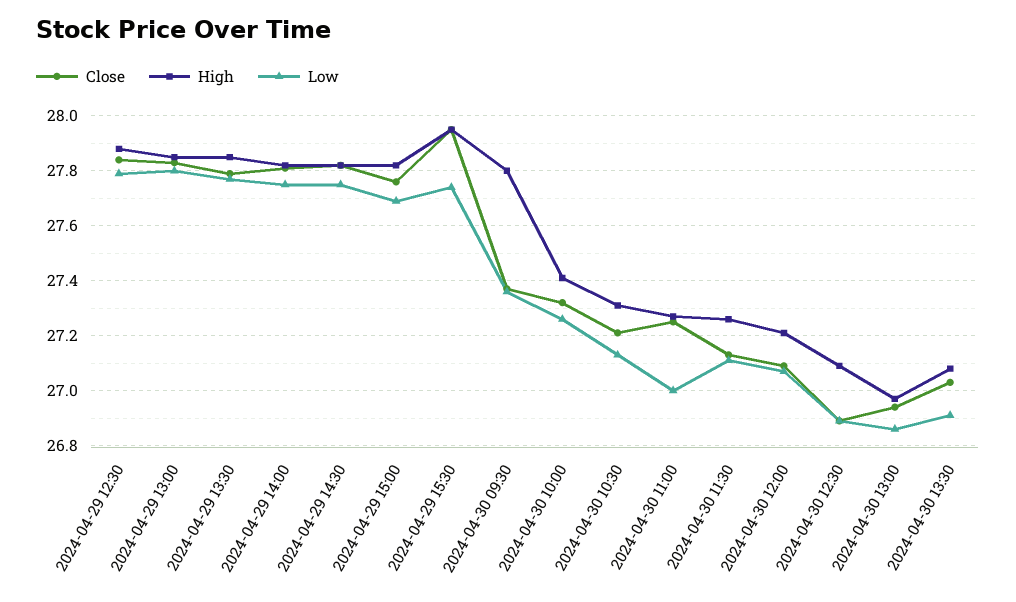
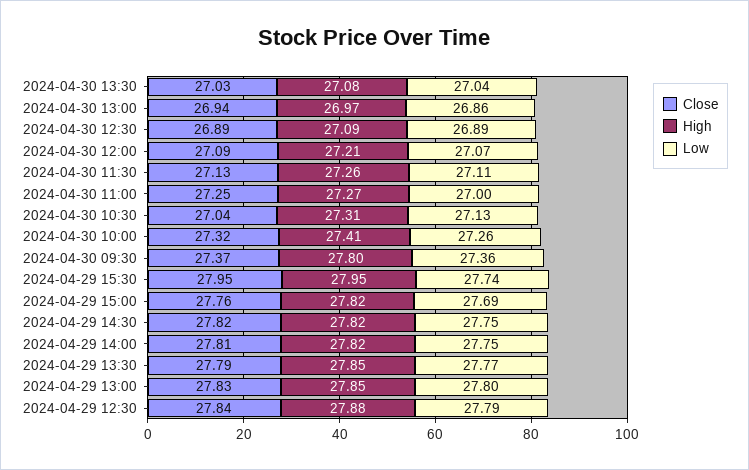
Close, 2024-04-30 10:30: 27.2 -> 27.04
Low, 2024-04-30 13:30: 26.9 -> 27.04

